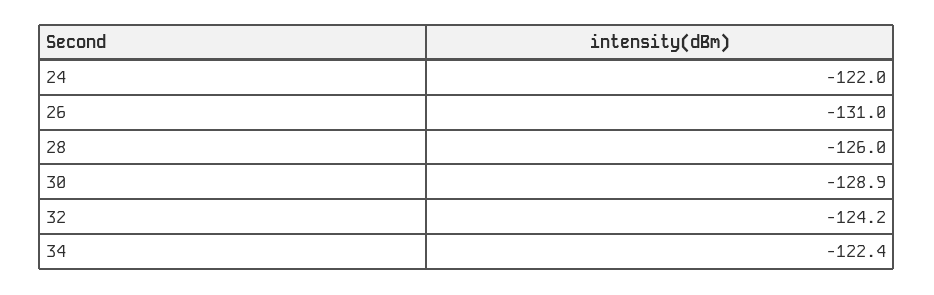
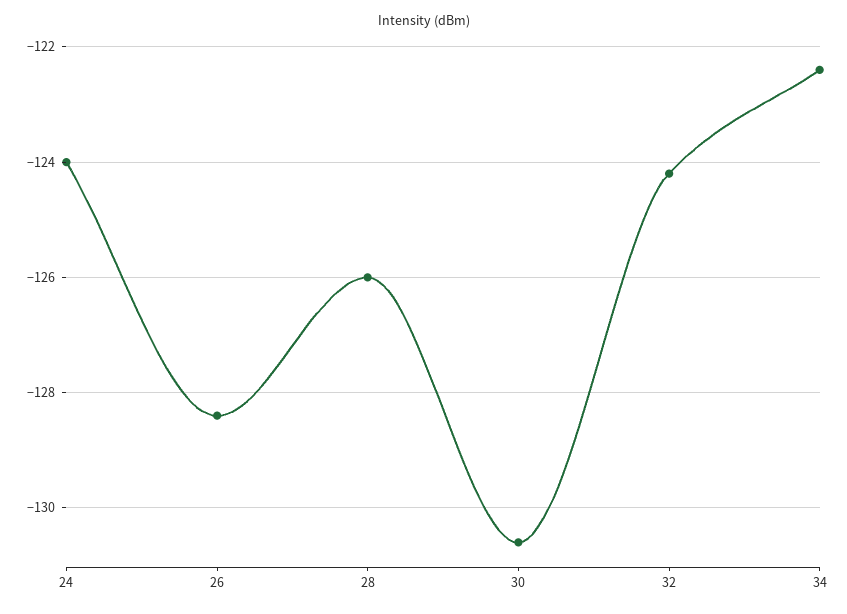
24: -122 -> -124
26: -131 -> -128.5
30: -128.9 -> -130.5

